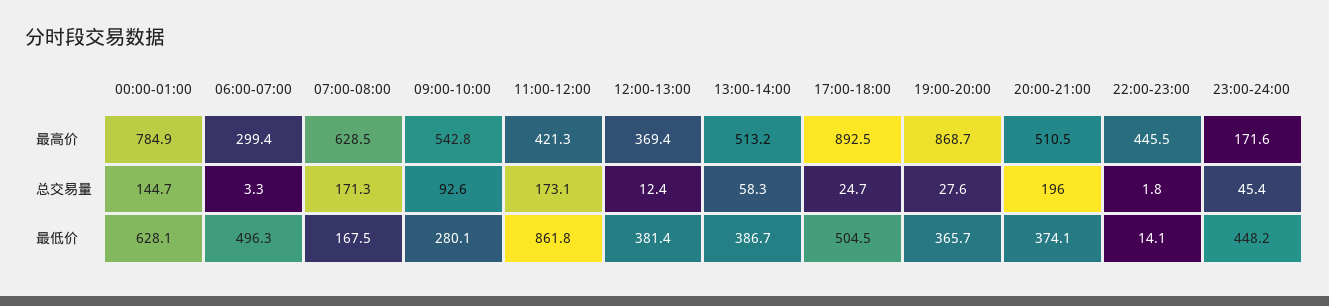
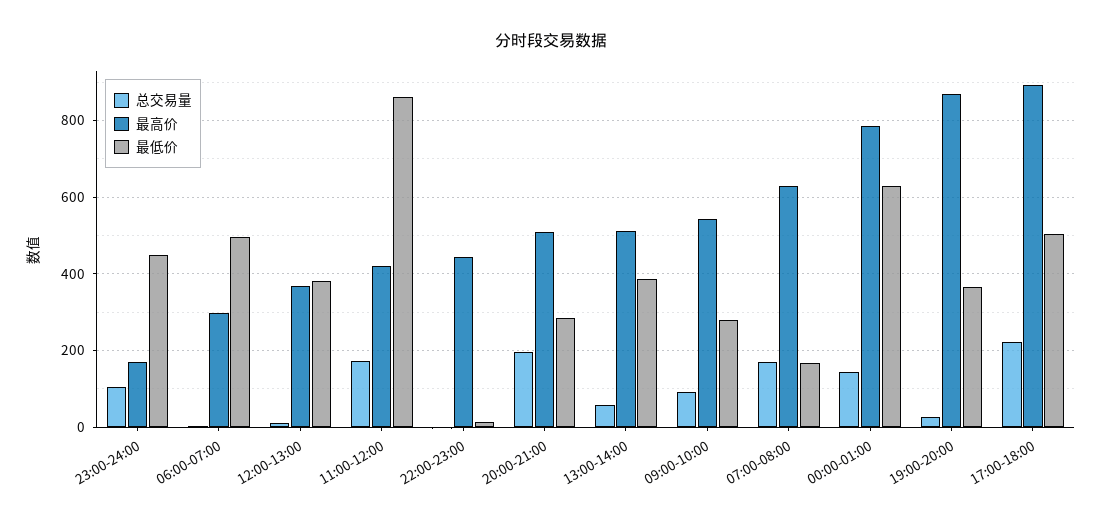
总交易量, 17:00-18:00: 24.7 -> 220
总交易量, 23:00-24:00: 45.4 -> 100
最低价, 20:00-21:00: 374.1 -> 280

